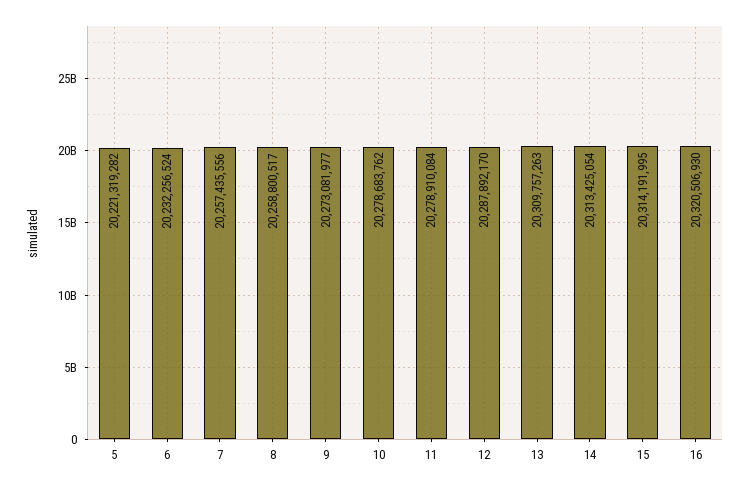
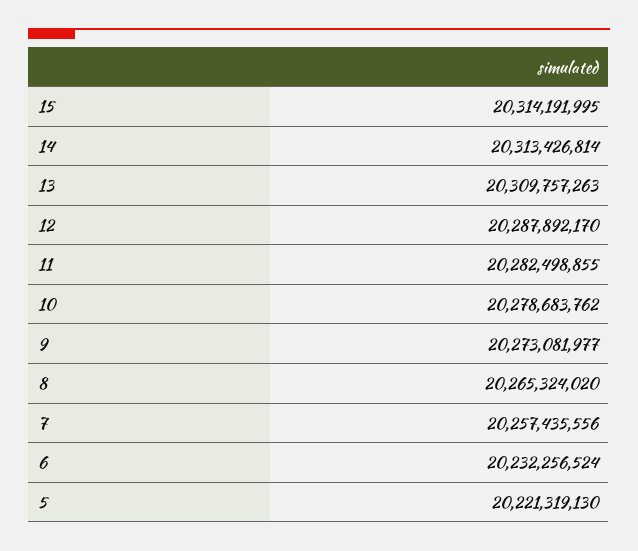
5: 20221319282 -> 20221319130
8: 20258800517 -> 20265324020
11: 20278910084 -> 20282498855
14: 20313425054 -> 20313426814
16: 20320506930 -> none

